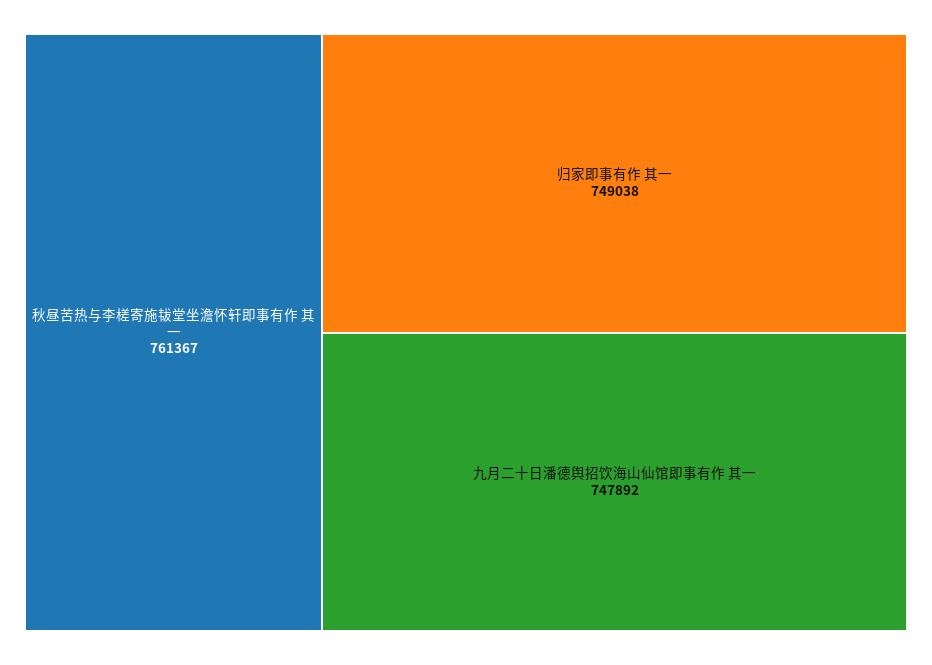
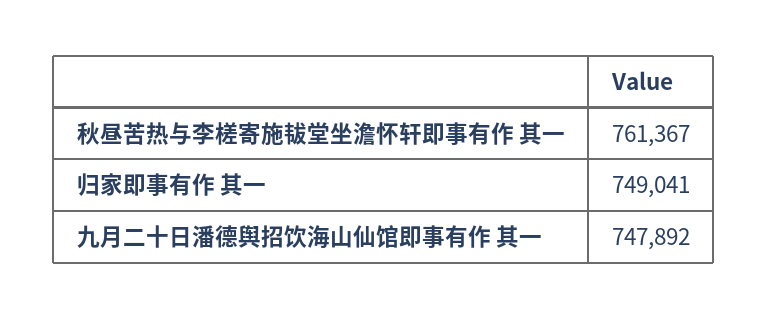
归家即事有作 其一: 749038 -> 749041

